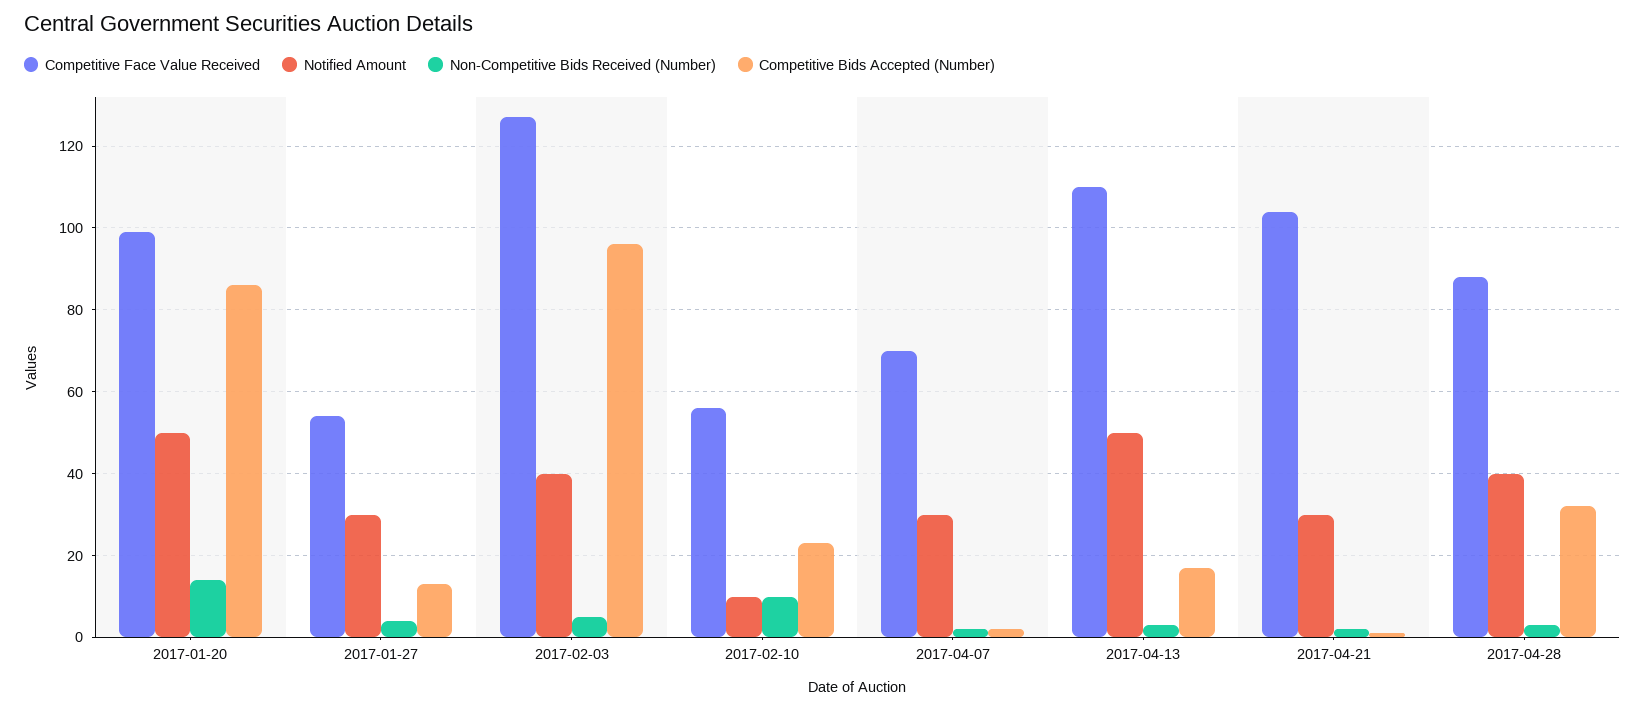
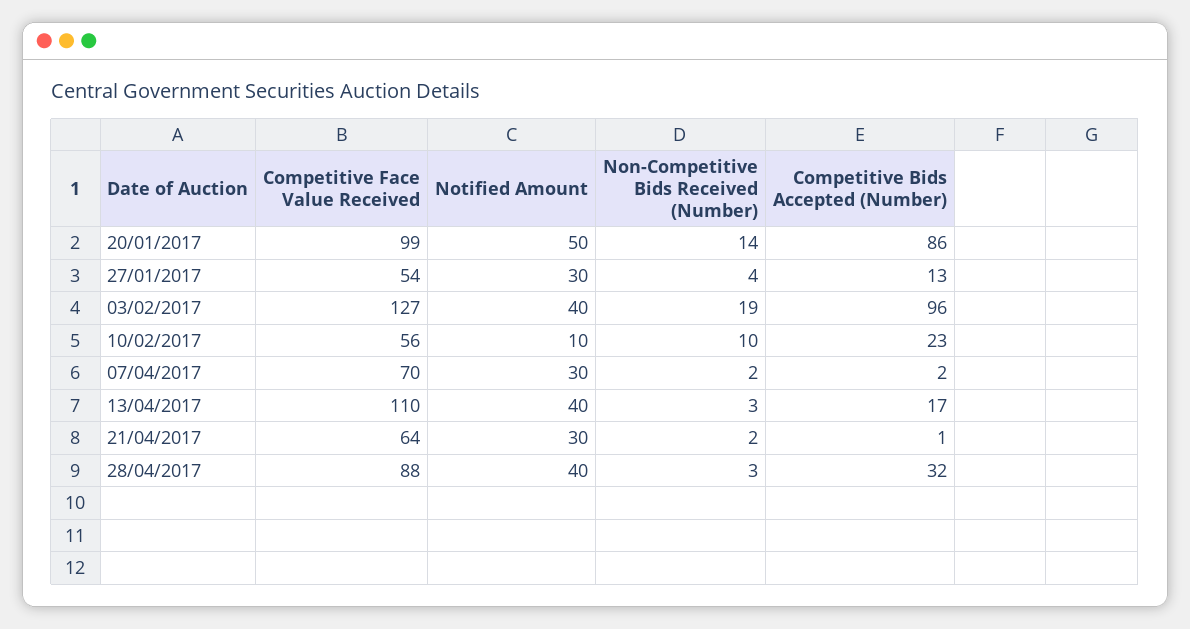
Non-Competitive Bids Received (Number), 2017-02-03: 5 -> 19
Notified Amount, 2017-04-13: 50 -> 40
Competitive Face Value Received, 2017-04-21: 105 -> 64

